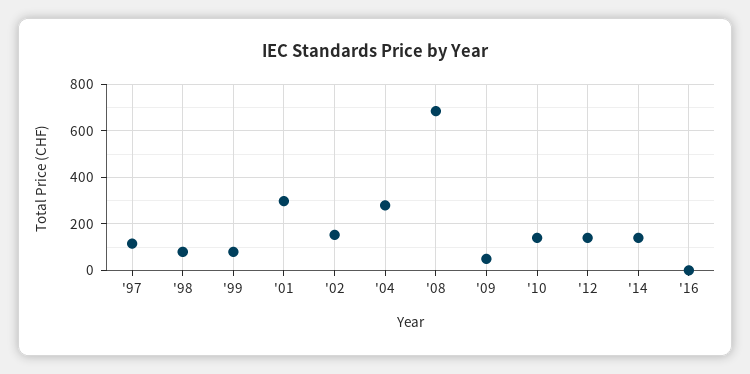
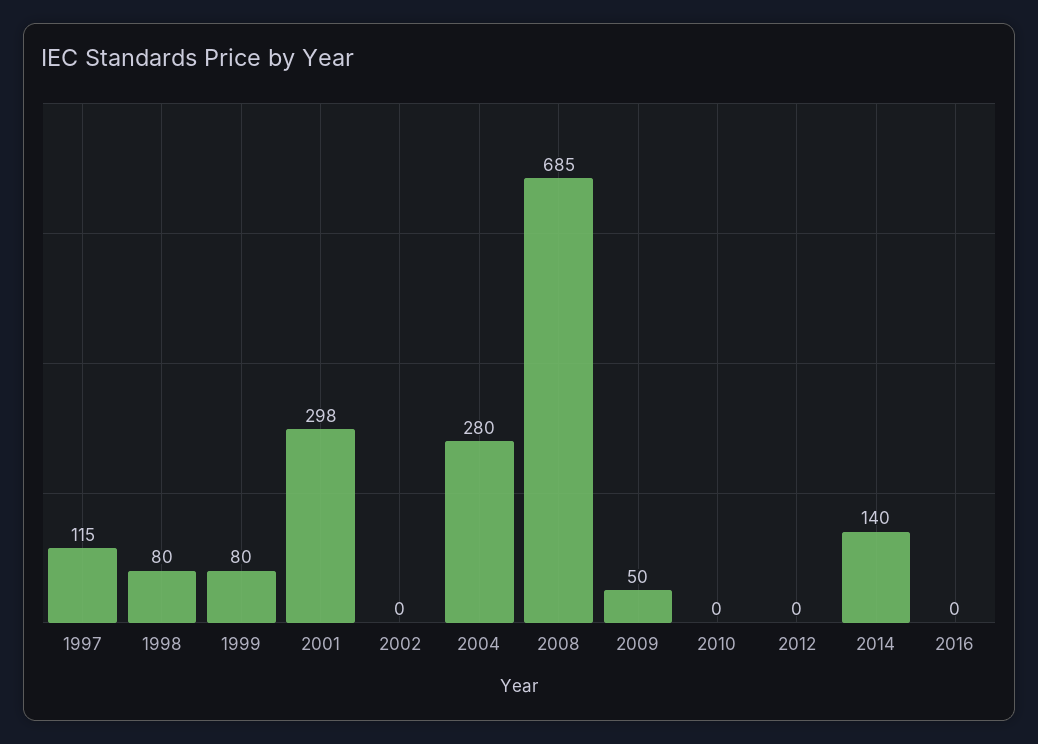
'02: 150 -> 0
'10: 150 -> 0
'12: 150 -> 0

